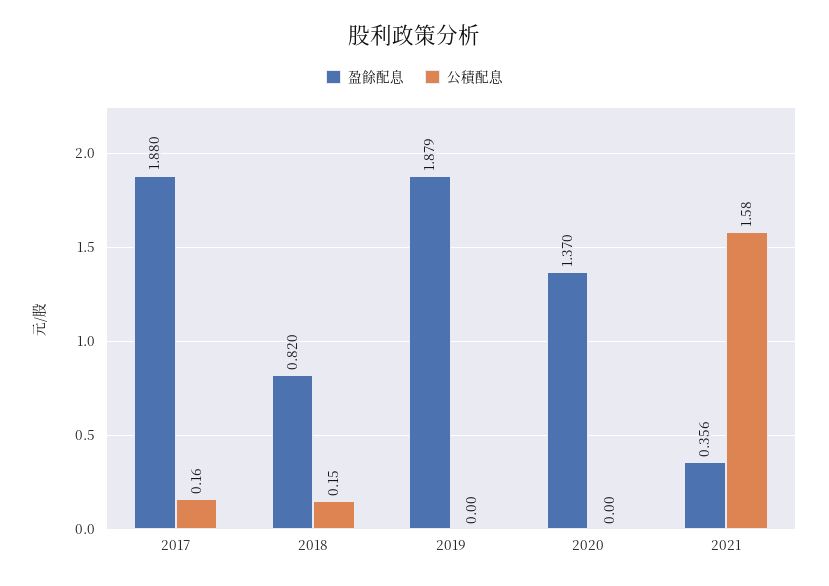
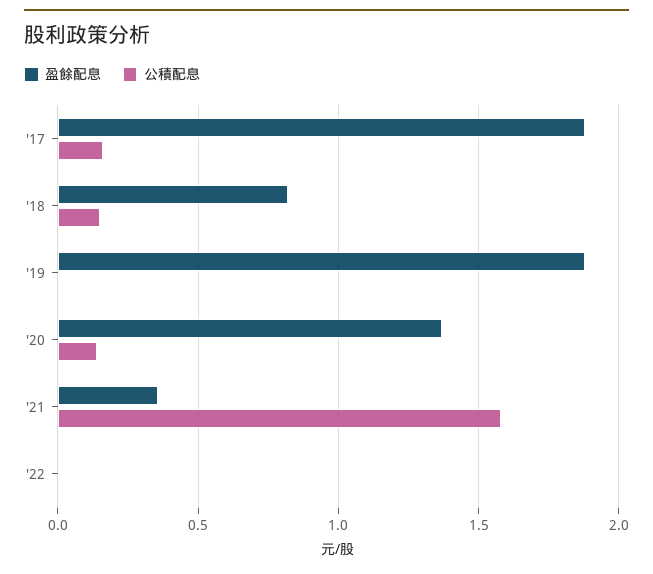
公積配息, 2020: 0 -> 0.15
盈餘配息, '22: none -> 0
公積配息, '22: none -> 0

